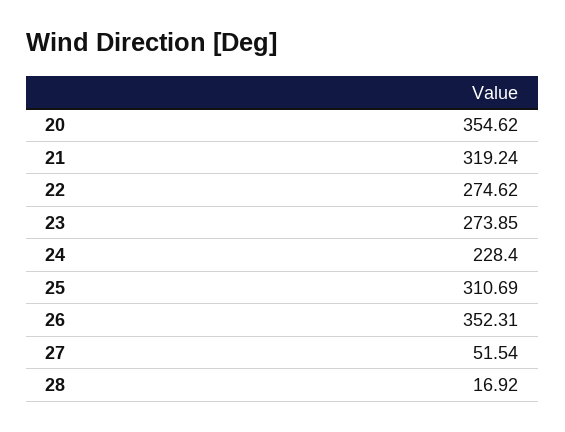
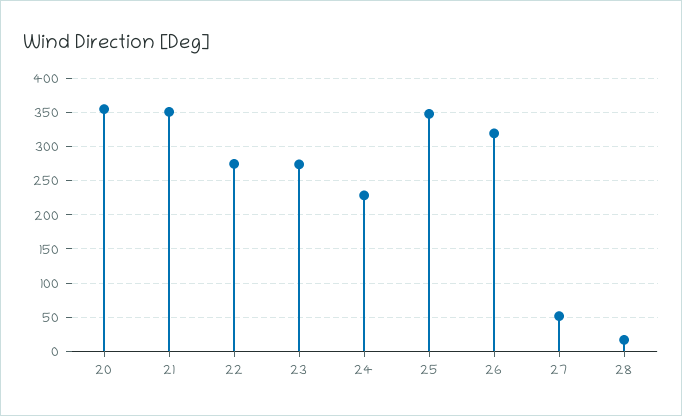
21: 319.24 -> 350
25: 310.69 -> 350
26: 352.31 -> 320

